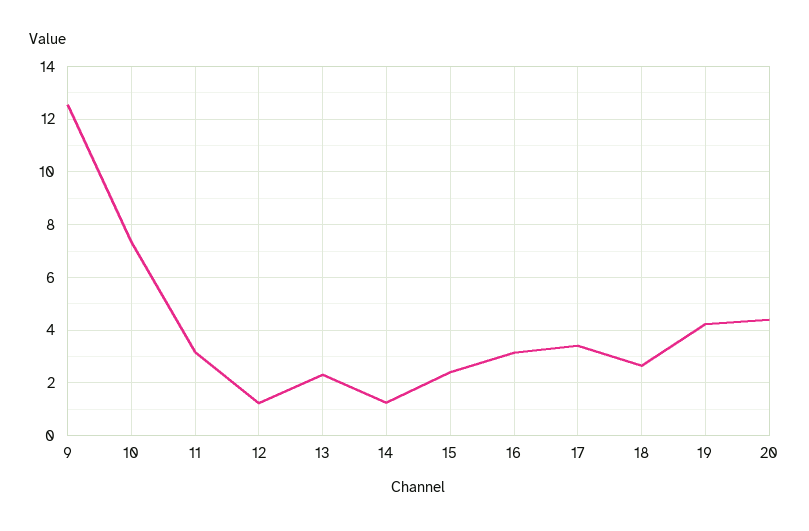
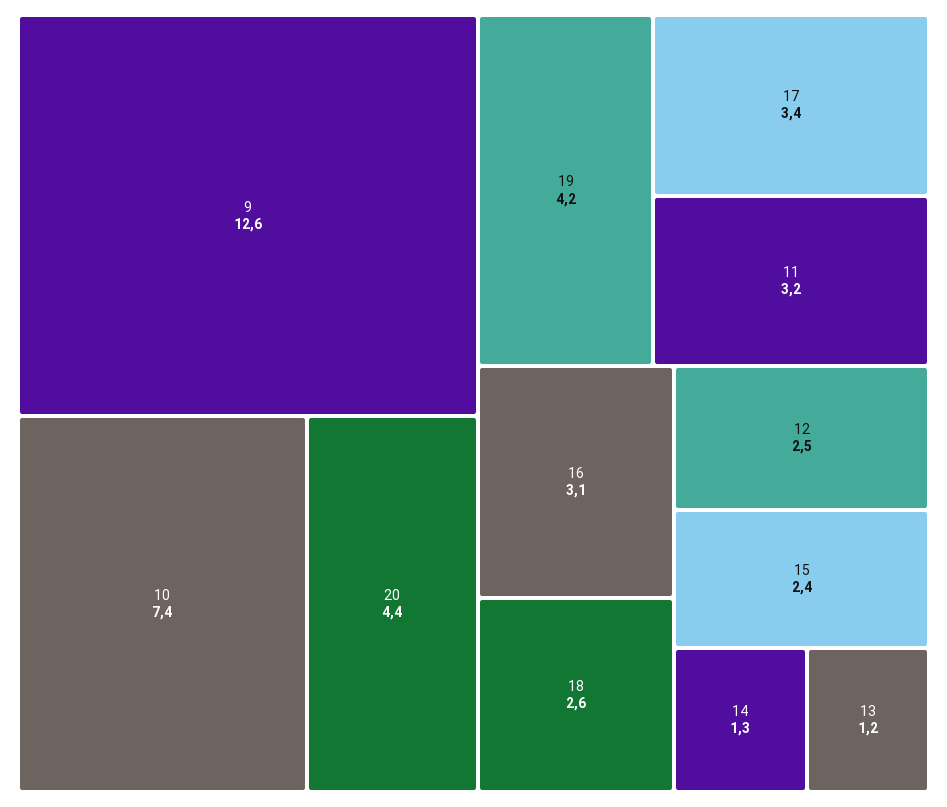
12: 1.25 -> 2.5
13: 2.25 -> 1.2

